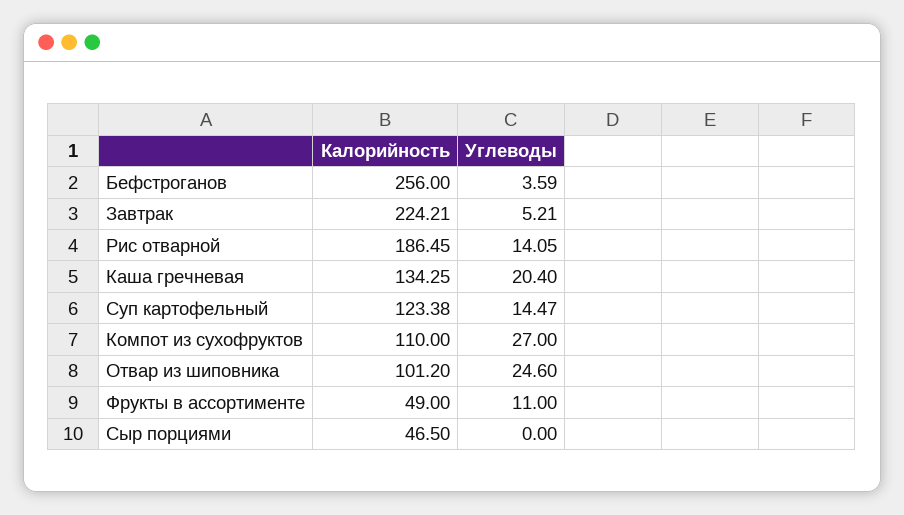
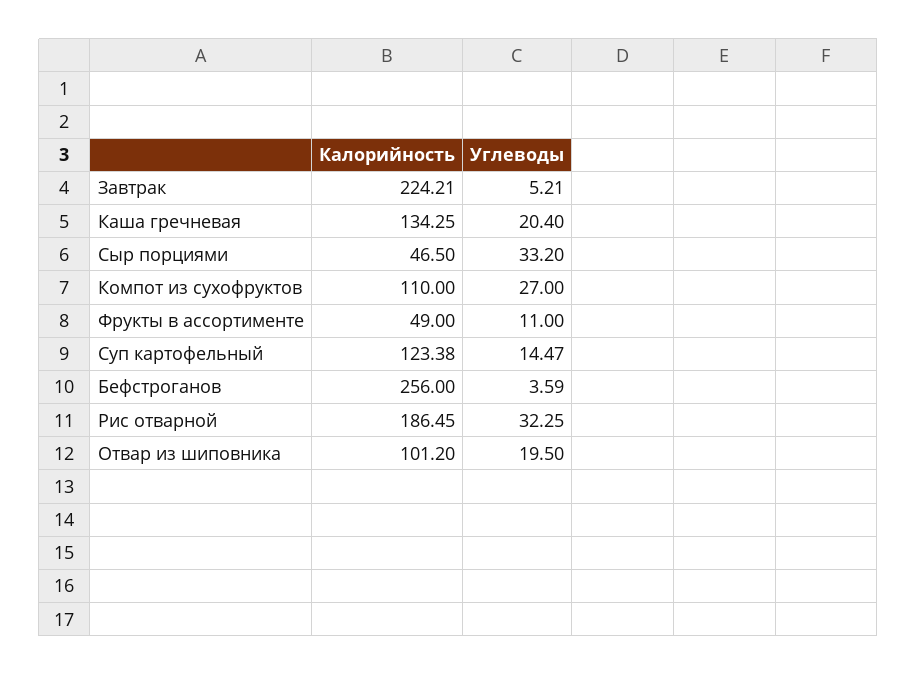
Углеводы, Рис отварной: 14.05 -> 32.25
Углеводы, Отвар из шиповника: 24.6 -> 19.5
Углеводы, Сыр порциями: 0 -> 33.2

